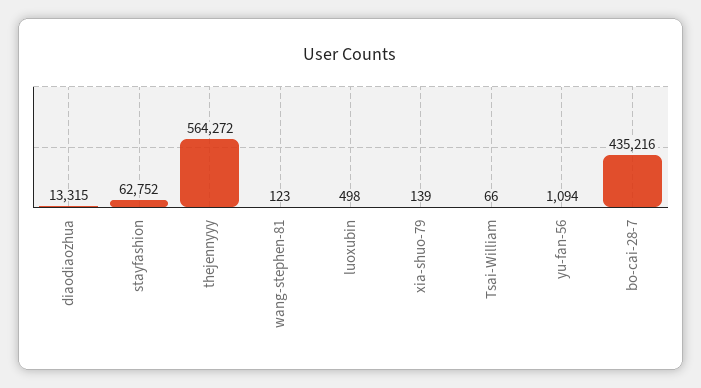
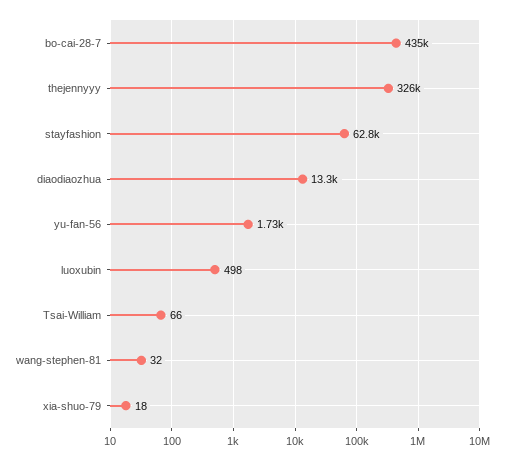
thejennyyy: 564272 -> 326000
wang-stephen-81: 123 -> 32
xia-shuo-79: 139 -> 18
yu-fan-56: 1094 -> 1730

